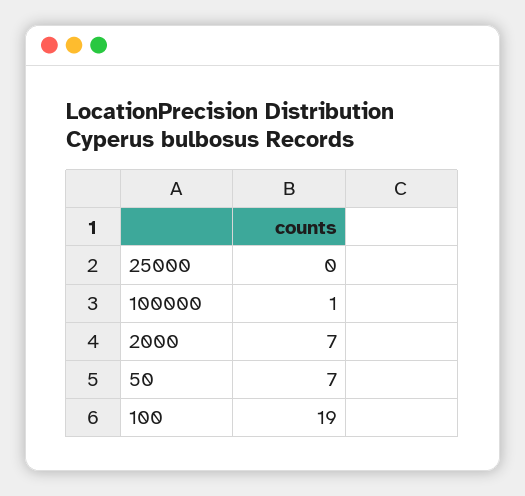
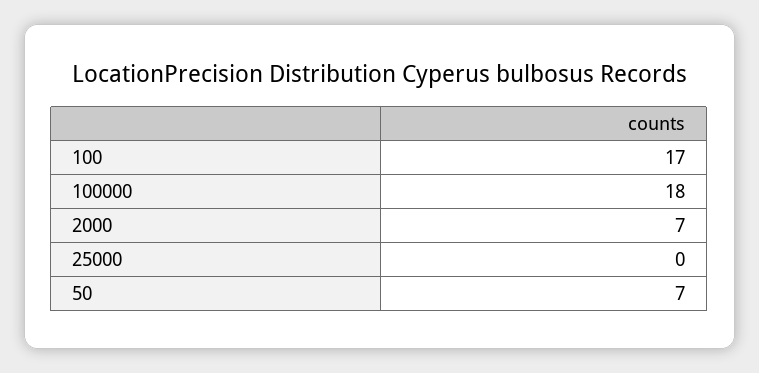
100000: 1 -> 18
100: 19 -> 17

